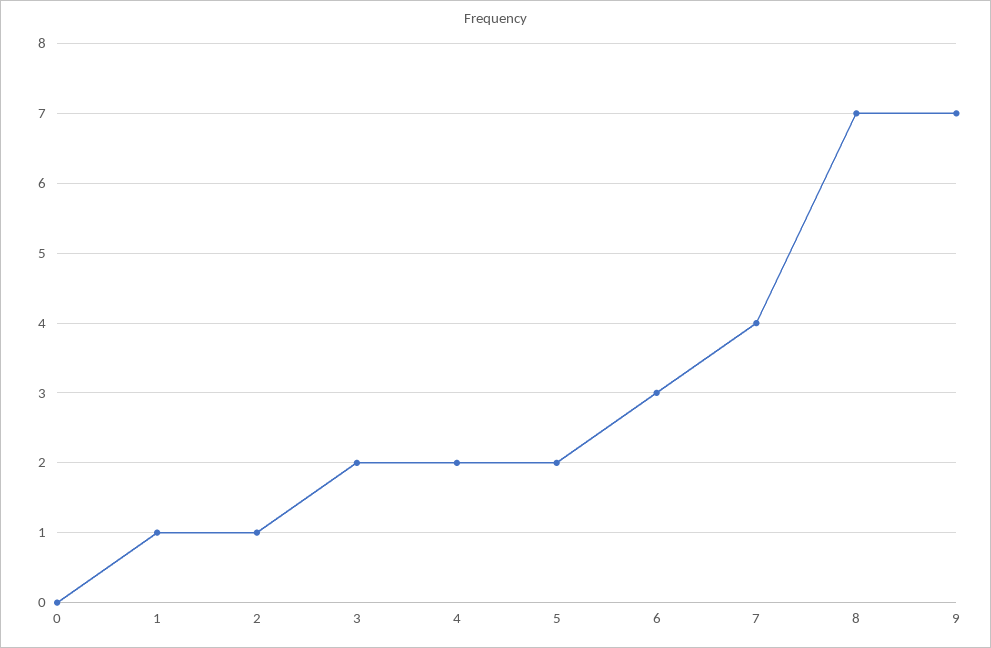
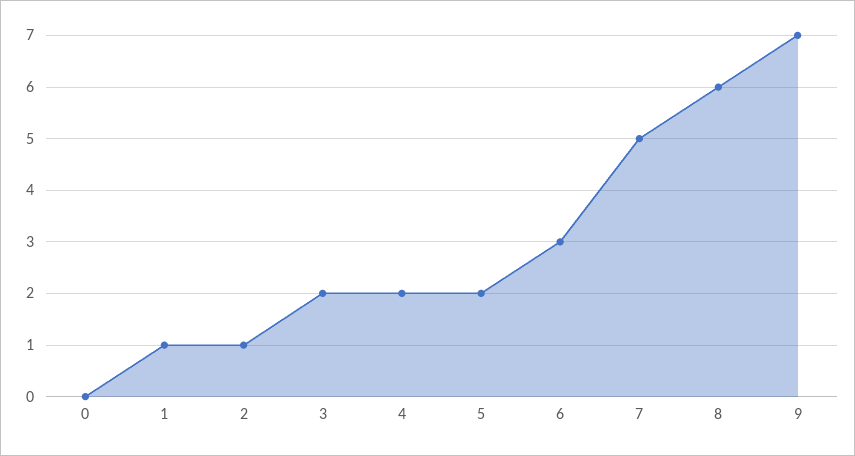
7: 4 -> 5
8: 7 -> 6

